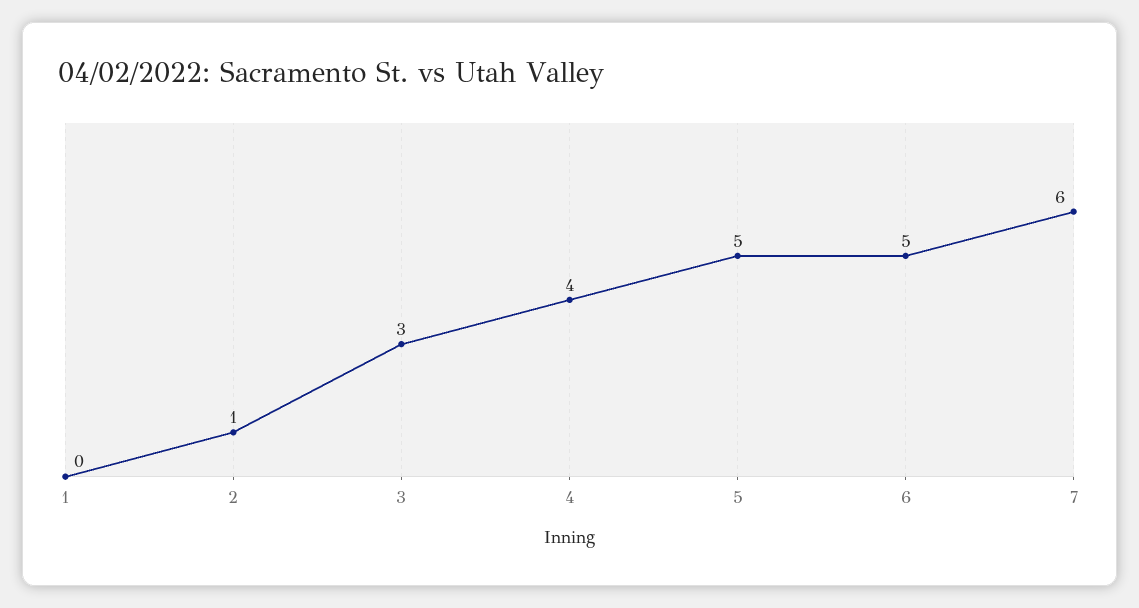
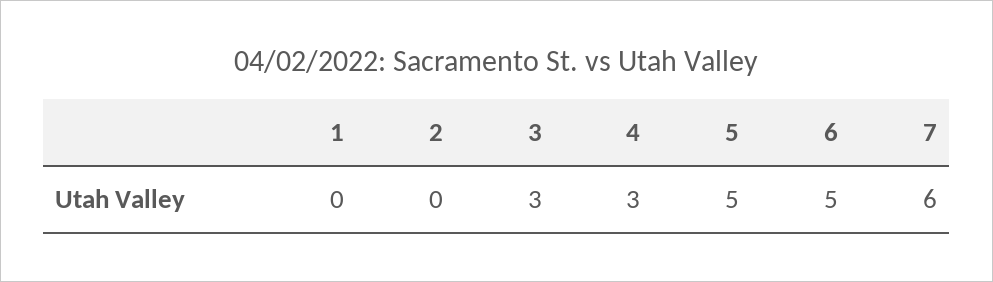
2: 1 -> 0
4: 4 -> 3

